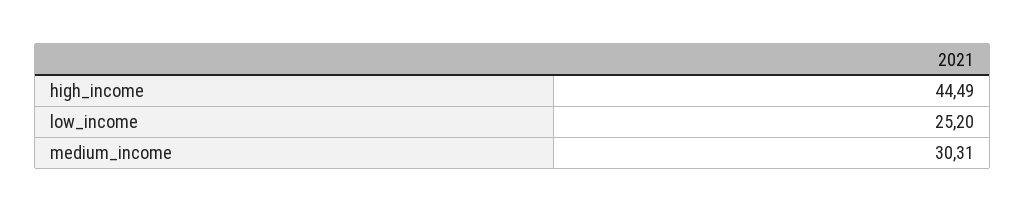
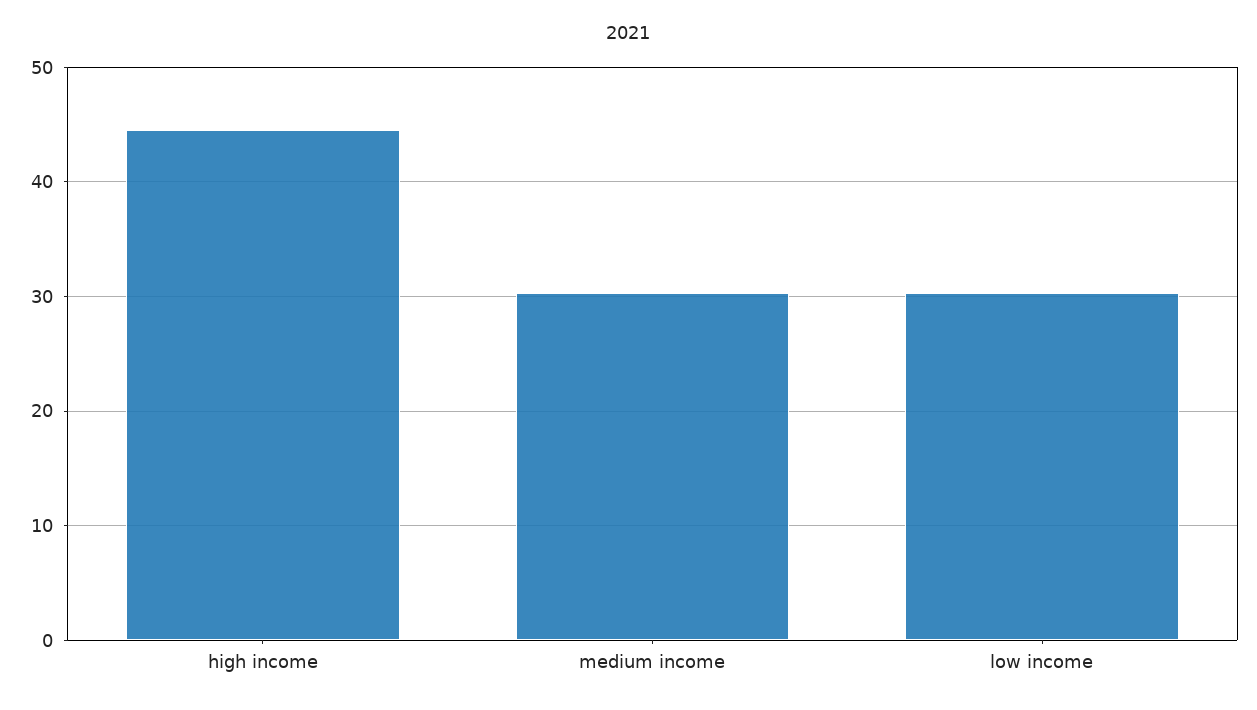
low_income: 25.2 -> 30

